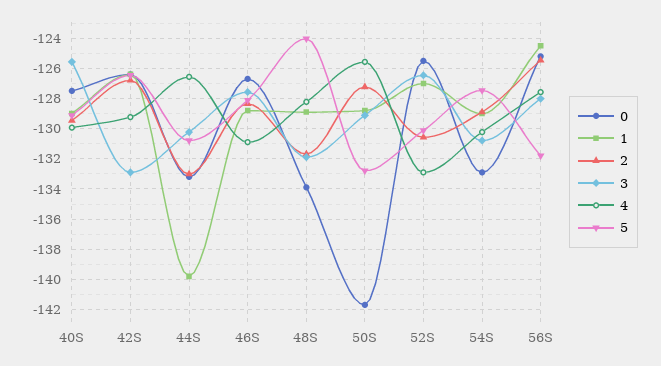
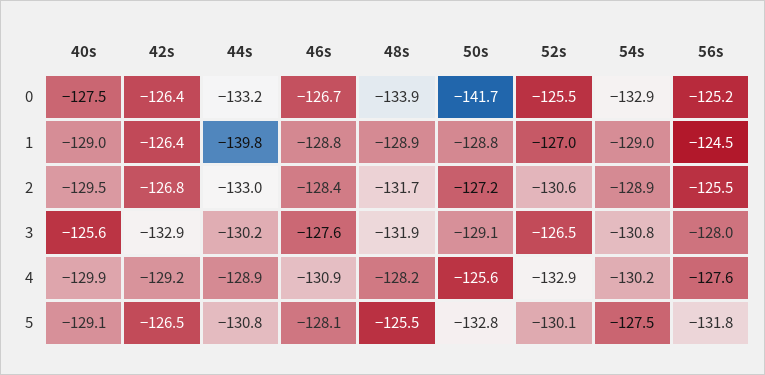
4, 44S: -126.5 -> -128.9
5, 48S: -124 -> -125.5

